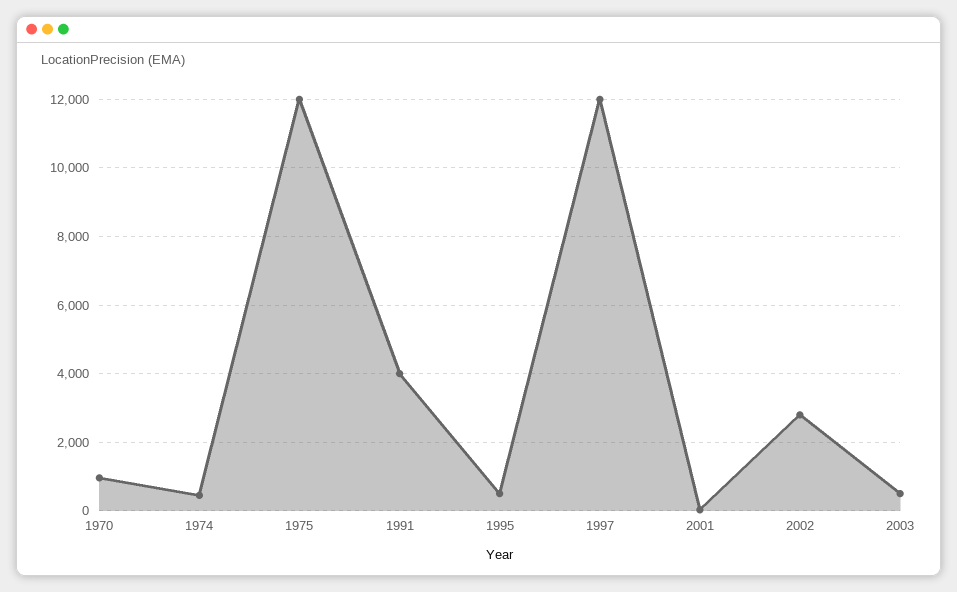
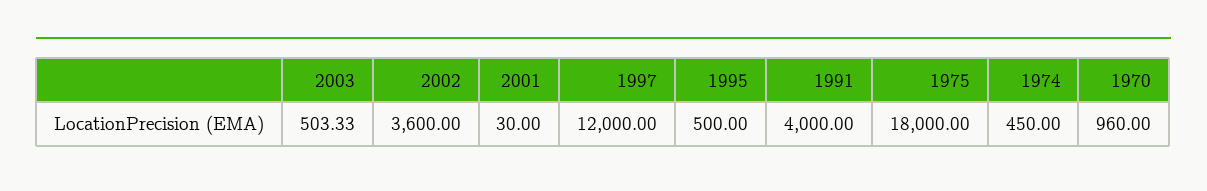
1975: 12000 -> 18000
2002: 2800 -> 3600

